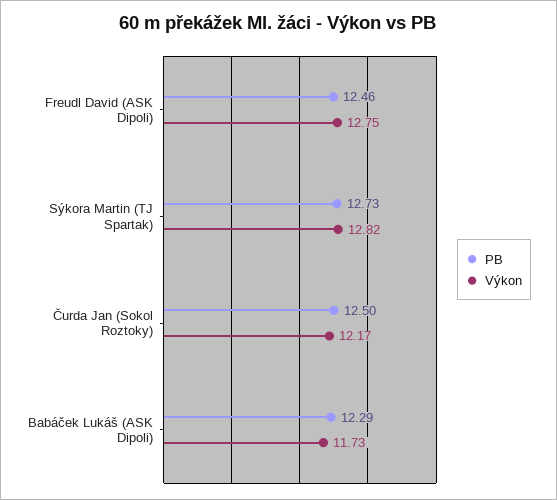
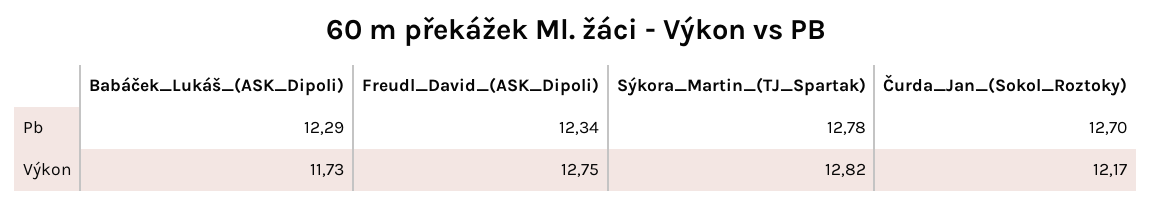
PB, Freudl David (ASK Dipoli): 12.46 -> 12.34
PB, Sýkora Martin (TJ Spartak): 12.73 -> 12.78
PB, Čurda Jan (Sokol Roztoky): 12.5 -> 12.7

